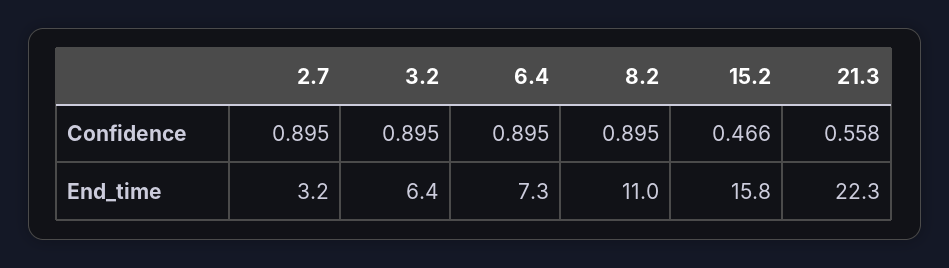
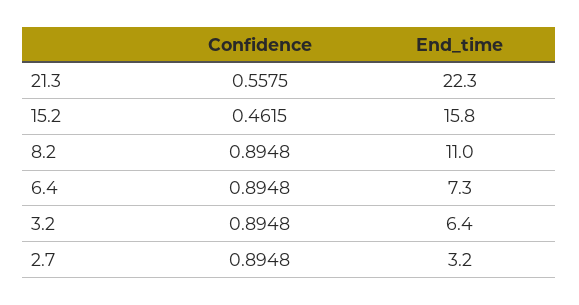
15.2, Confidence: 0.466 -> 0.4615

